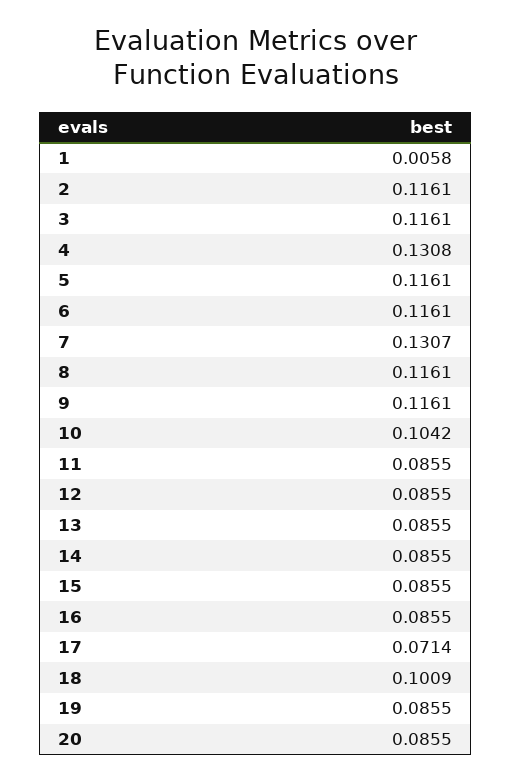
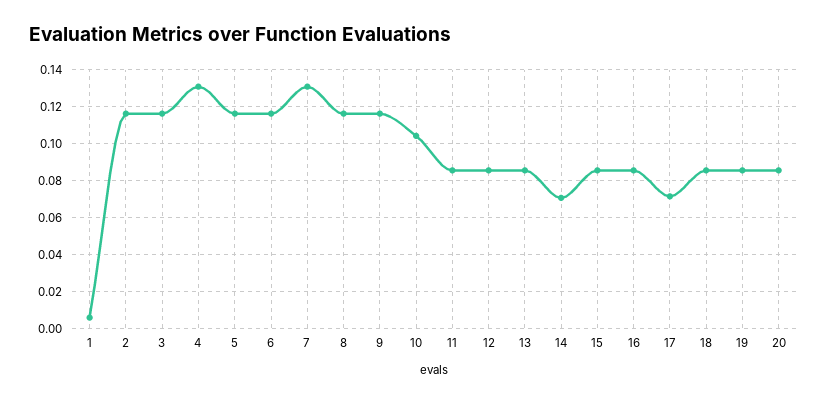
14: 0.0855 -> 0.07
18: 0.1009 -> 0.085

